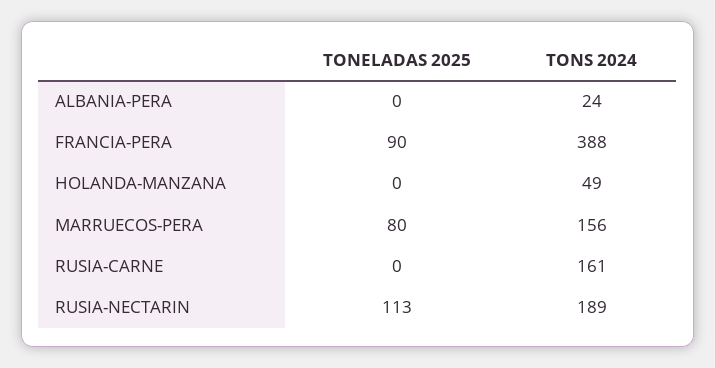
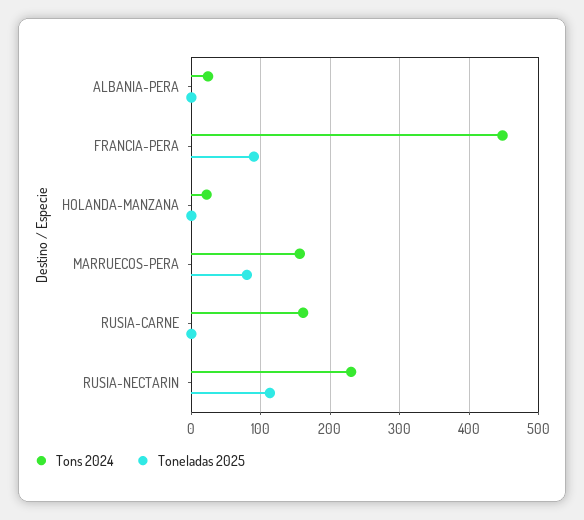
TONS 2024, FRANCIA-PERA: 388 -> 450
TONS 2024, HOLANDA-MANZANA: 49 -> 20
TONS 2024, RUSIA-NECTARIN: 189 -> 230

